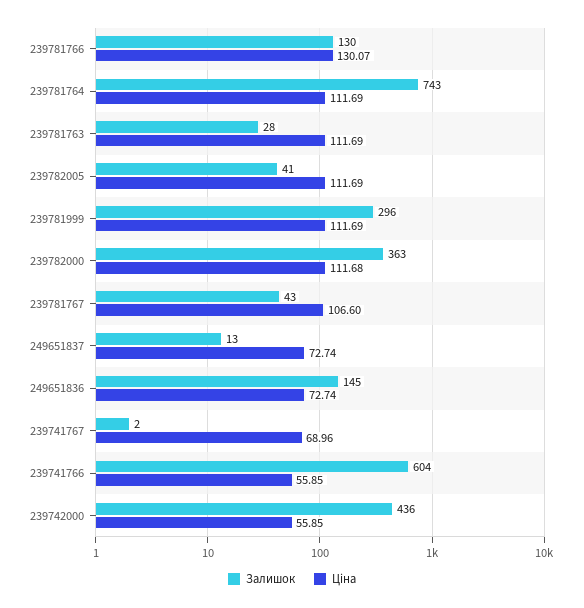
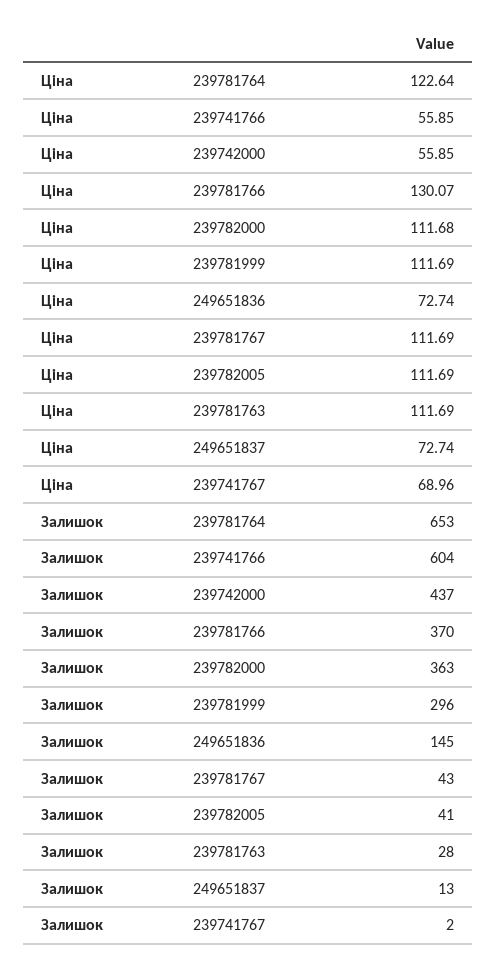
Залишок, 239781766: 130 -> 370
Залишок, 239781764: 743 -> 653
Ціна, 239781764: 111.69 -> 122.64
Ціна, 239781767: 106.6 -> 111.69
Залишок, 239742000: 436 -> 437

